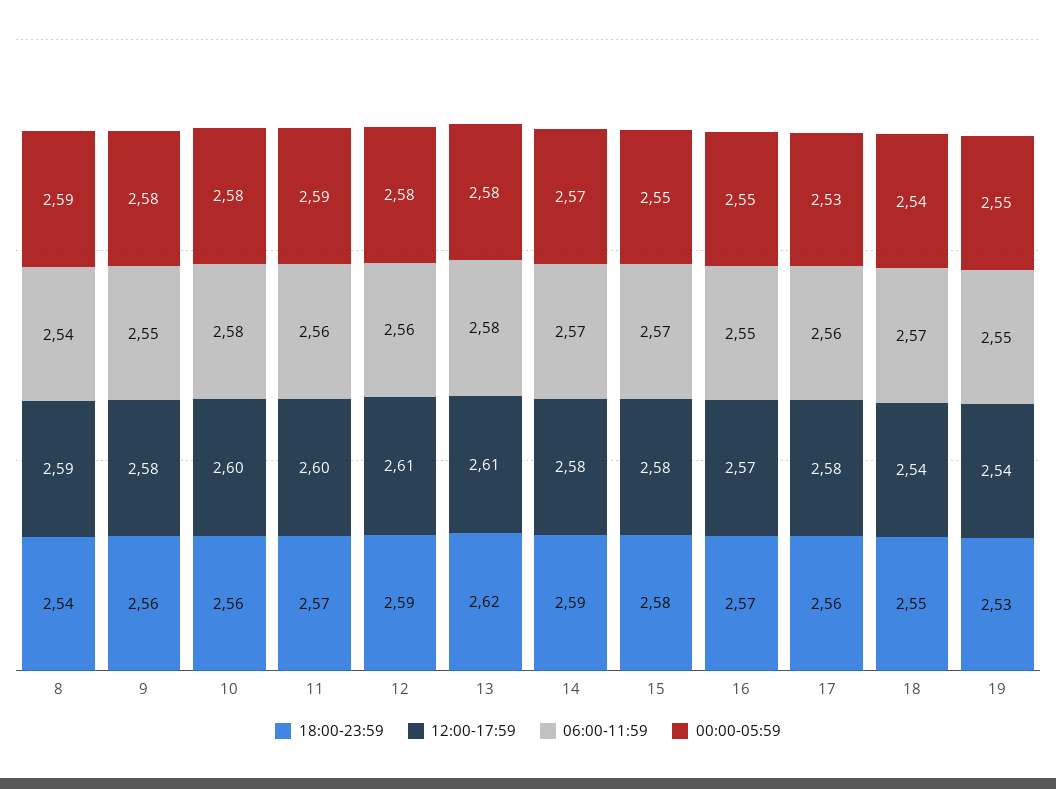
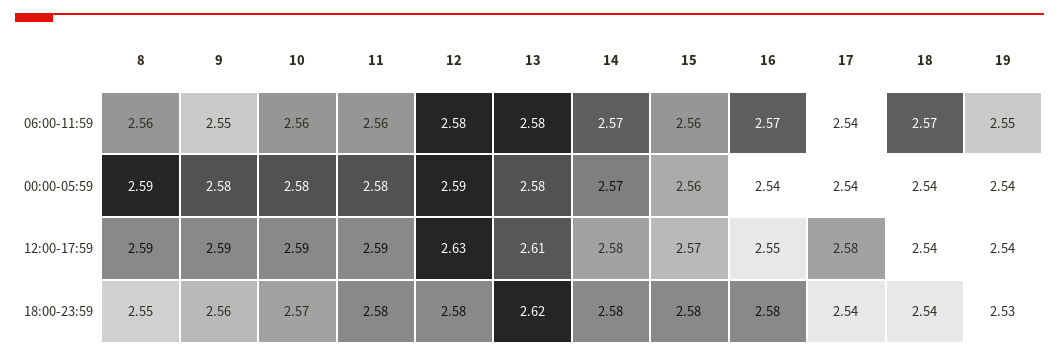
18:00-23:59, 8: 2.54 -> 2.55
06:00-11:59, 8: 2.54 -> 2.56
12:00-17:59, 9: 2.58 -> 2.59
18:00-23:59, 10: 2.56 -> 2.57
12:00-17:59, 10: 2.6 -> 2.59
06:00-11:59, 10: 2.58 -> 2.56
18:00-23:59, 11: 2.57 -> 2.58
12:00-17:59, 11: 2.6 -> 2.59
00:00-05:59, 11: 2.59 -> 2.58
18:00-23:59, 12: 2.59 -> 2.58
12:00-17:59, 12: 2.61 -> 2.63
06:00-11:59, 12: 2.56 -> 2.58
00:00-05:59, 12: 2.58 -> 2.59
18:00-23:59, 14: 2.59 -> 2.58
12:00-17:59, 15: 2.58 -> 2.57
06:00-11:59, 15: 2.57 -> 2.56
00:00-05:59, 15: 2.55 -> 2.56
18:00-23:59, 16: 2.57 -> 2.58
12:00-17:59, 16: 2.57 -> 2.55
06:00-11:59, 16: 2.55 -> 2.57
00:00-05:59, 16: 2.55 -> 2.54
18:00-23:59, 17: 2.56 -> 2.54
06:00-11:59, 17: 2.56 -> 2.54
00:00-05:59, 17: 2.53 -> 2.54
18:00-23:59, 18: 2.55 -> 2.54
00:00-05:59, 19: 2.55 -> 2.54

